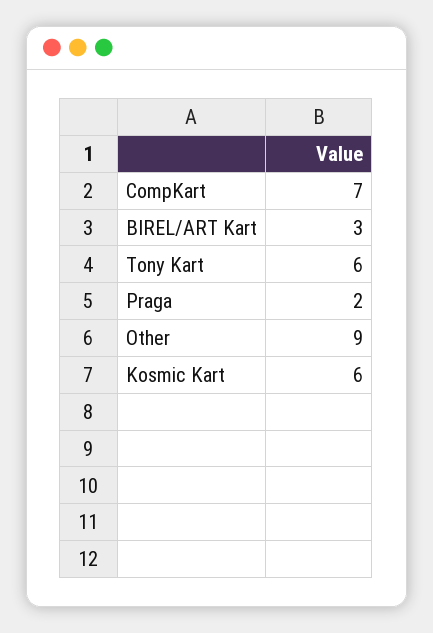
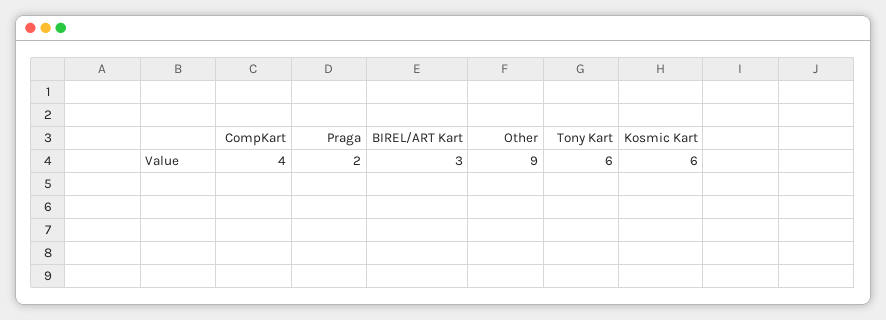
CompKart: 7 -> 4

